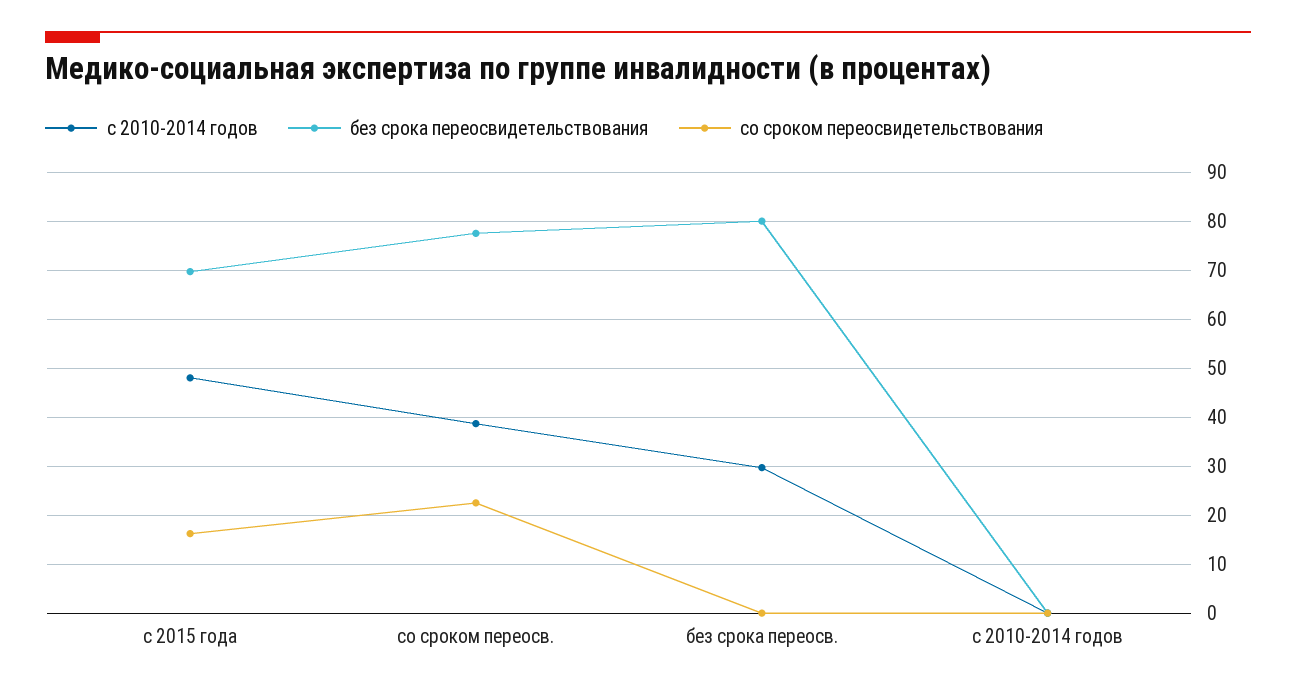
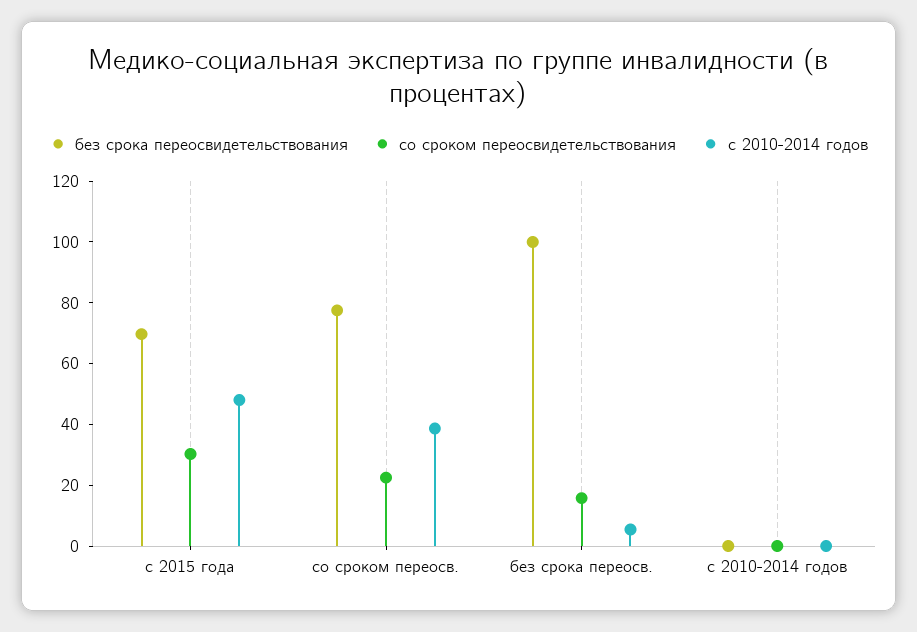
со сроком переосвидетельствования, с 2015 года: 16 -> 30
с 2010-2014 годов, без срока переосв.: 30 -> 5
без срока переосвидетельствования, без срока переосв.: 80 -> 100
со сроком переосвидетельствования, без срока переосв.: 0 -> 15

